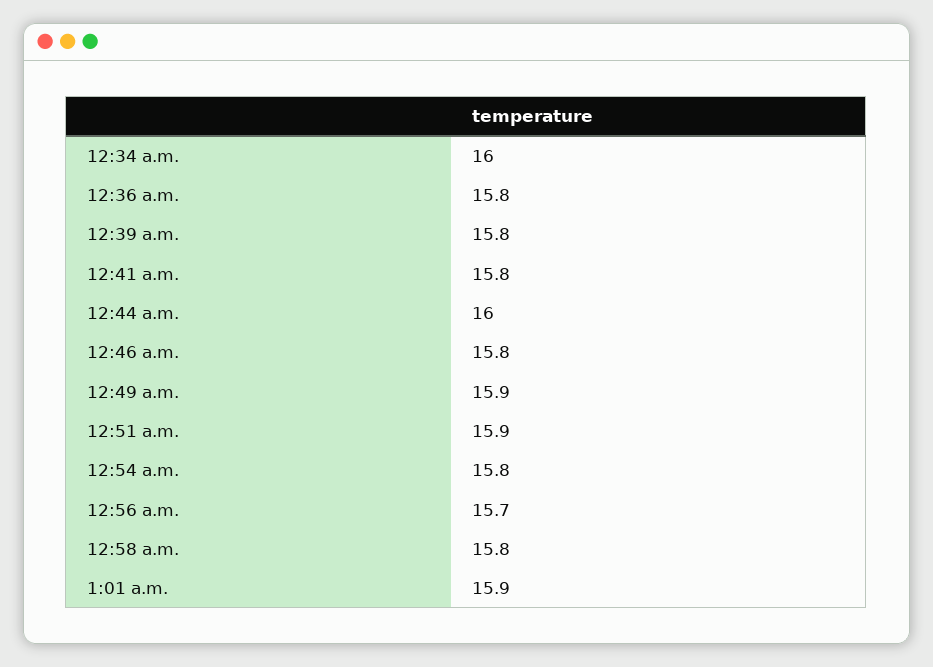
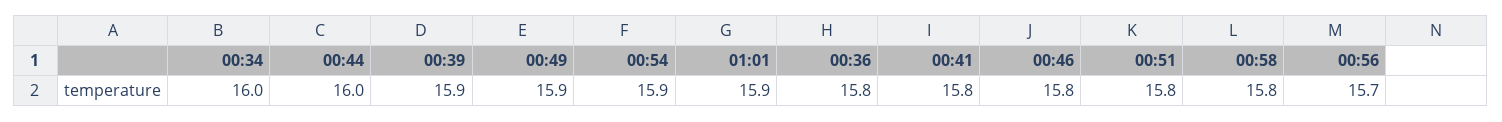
12:39 a.m.: 15.8 -> 15.9
12:51 a.m.: 15.9 -> 15.8
12:54 a.m.: 15.8 -> 15.9

